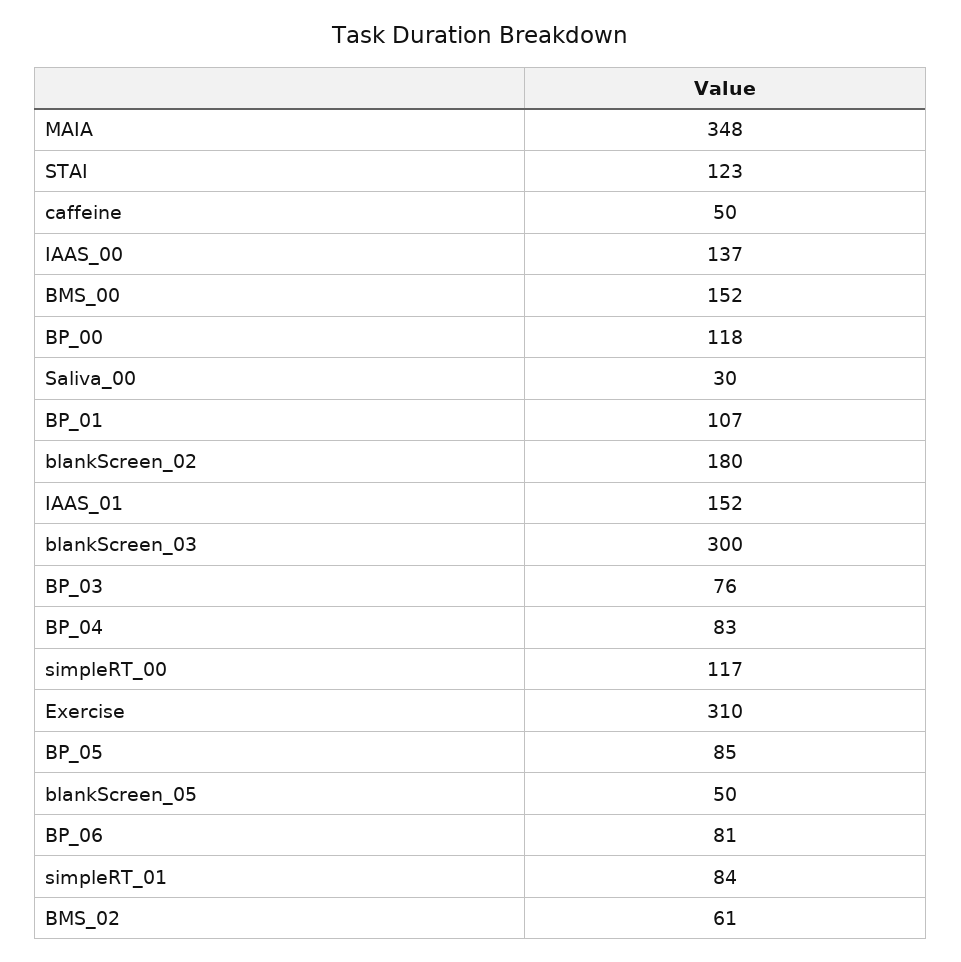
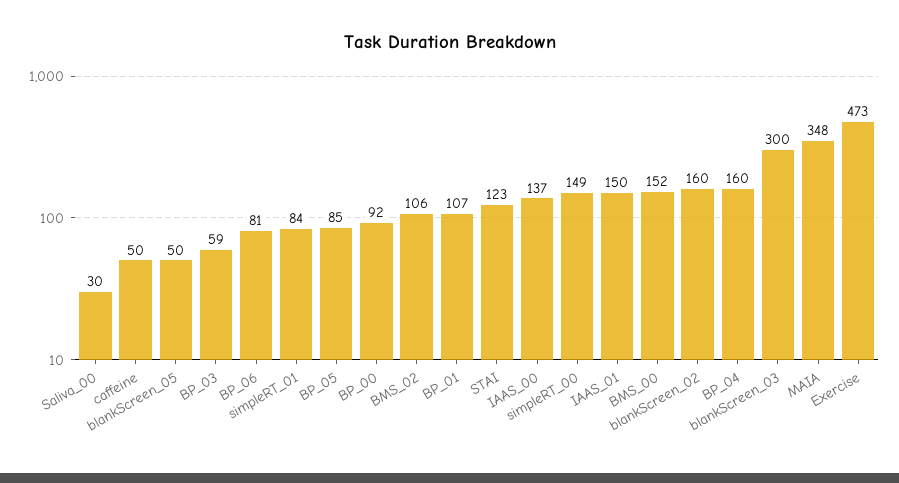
BP_00: 118 -> 92
blankScreen_02: 180 -> 160
IAAS_01: 152 -> 150
BP_03: 76 -> 59
BP_04: 83 -> 160
simpleRT_00: 117 -> 149
Exercise: 310 -> 473
BMS_02: 61 -> 106

